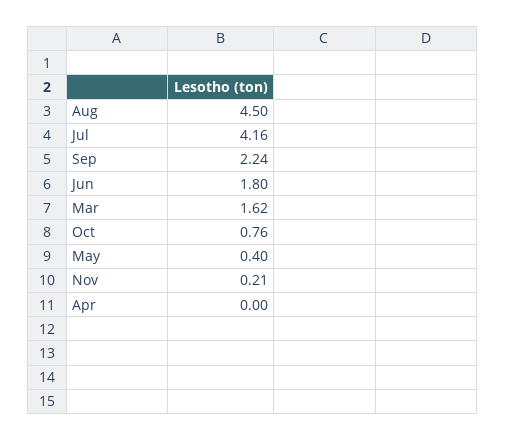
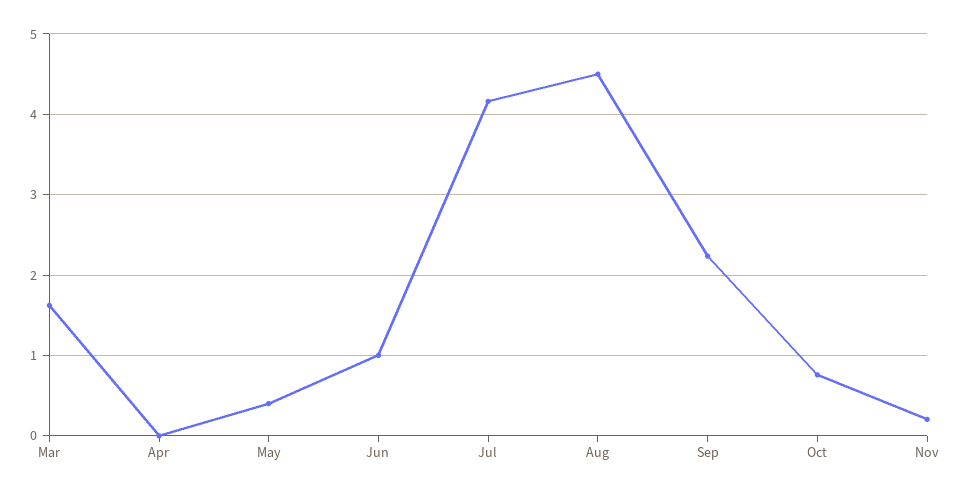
Jun: 1.8 -> 1

